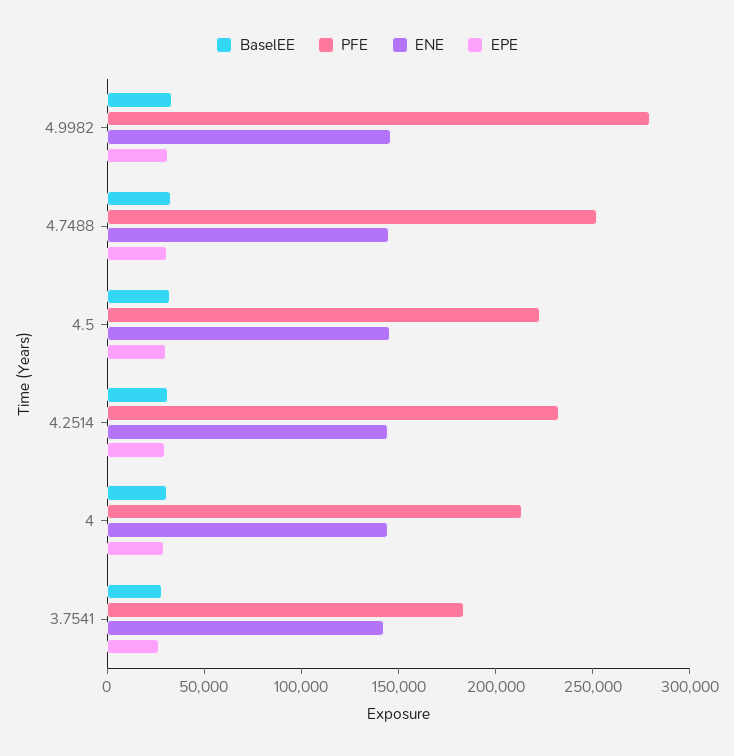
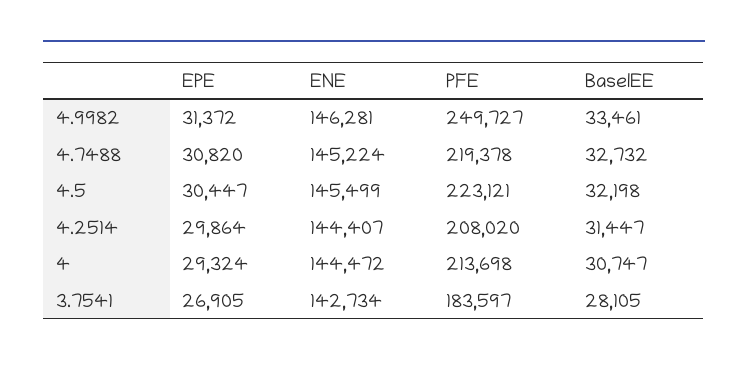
PFE, 4.9982: 280000 -> 249727
PFE, 4.7488: 250000 -> 219378
PFE, 4.2514: 230000 -> 208020

